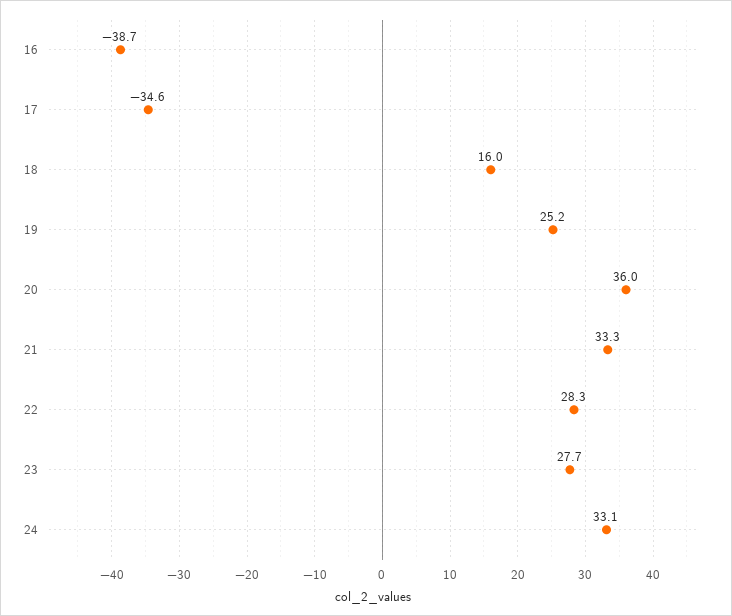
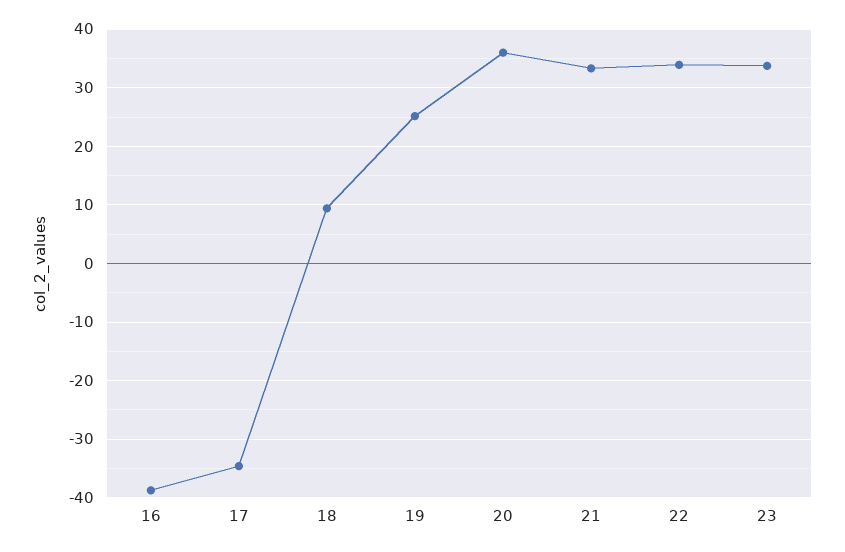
18: 16 -> 10
22: 28.3 -> 34
23: 27.7 -> 34
24: 33.1 -> none

